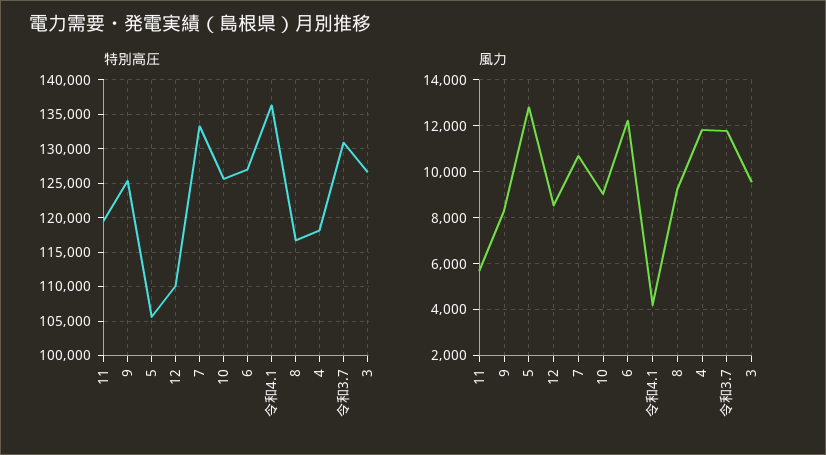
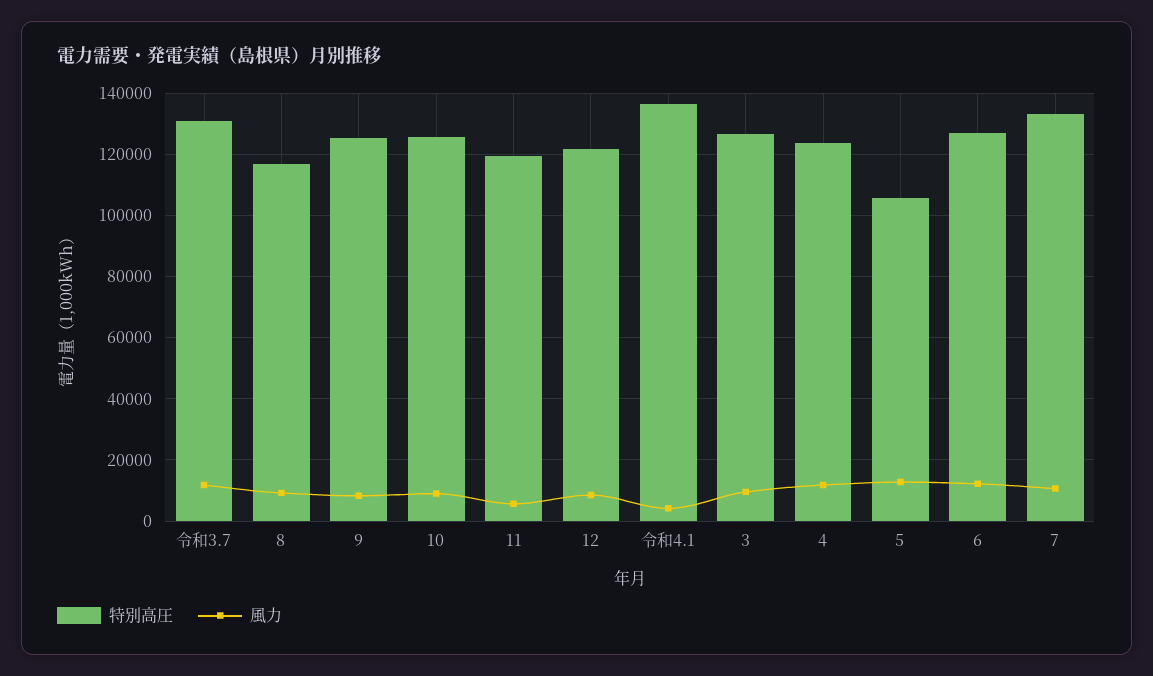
特別高圧, 12: 110000 -> 122000
特別高圧, 4: 118000 -> 124000

